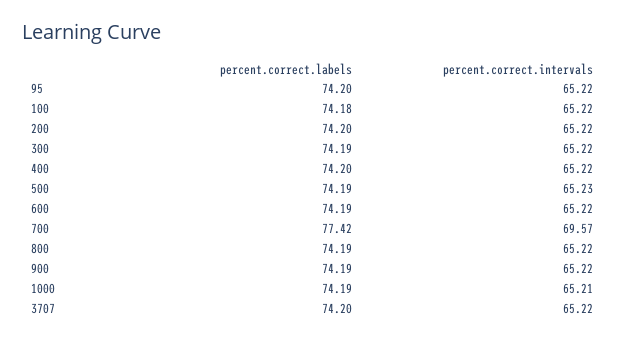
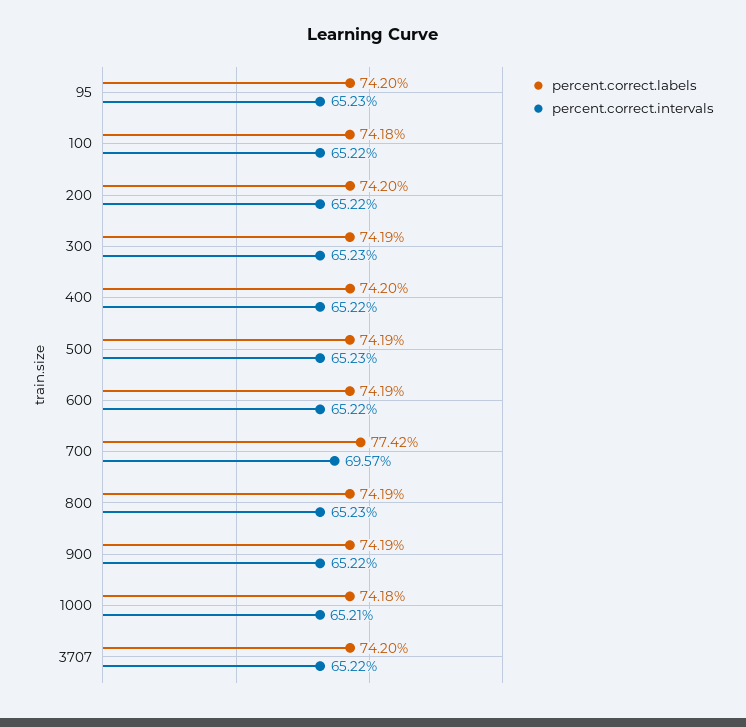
percent.correct.intervals, 95: 65.22 -> 65.23
percent.correct.intervals, 300: 65.22 -> 65.23
percent.correct.intervals, 800: 65.22 -> 65.23
percent.correct.labels, 1000: 74.19 -> 74.18

